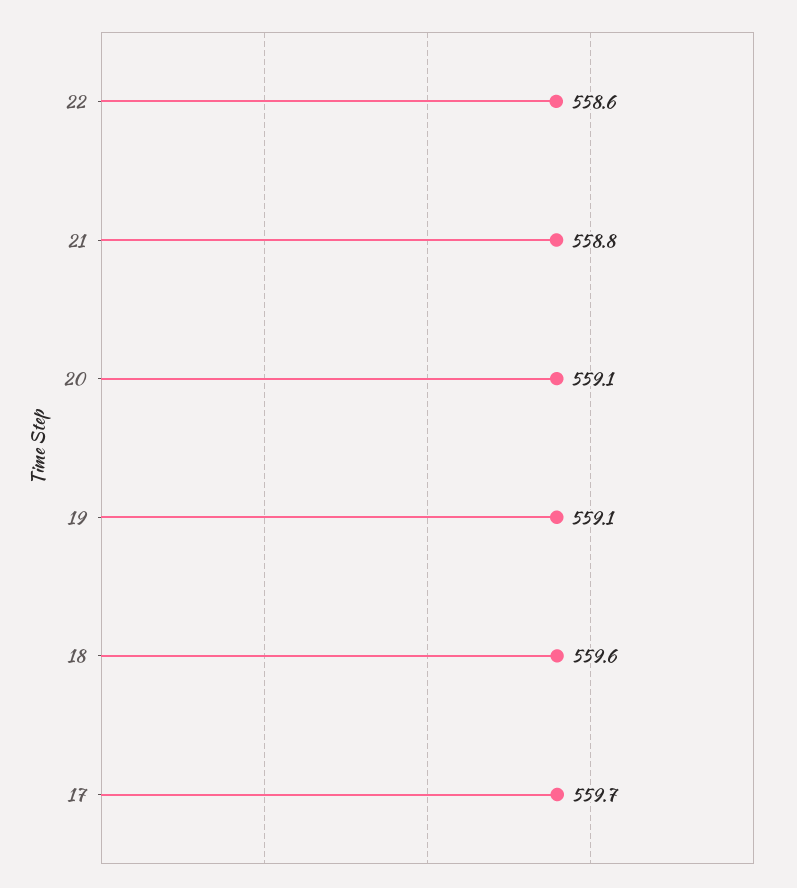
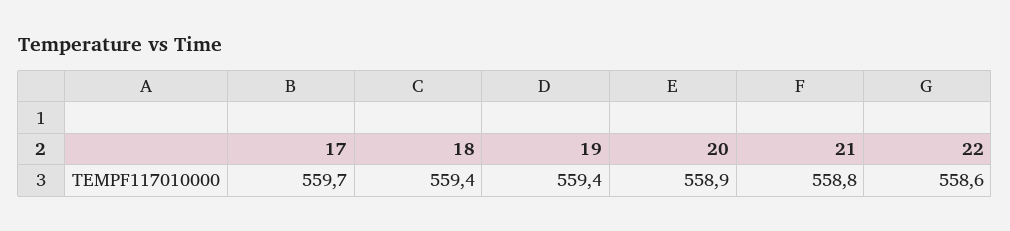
20: 559.1 -> 558.9
19: 559.1 -> 559.4
18: 559.6 -> 559.4

